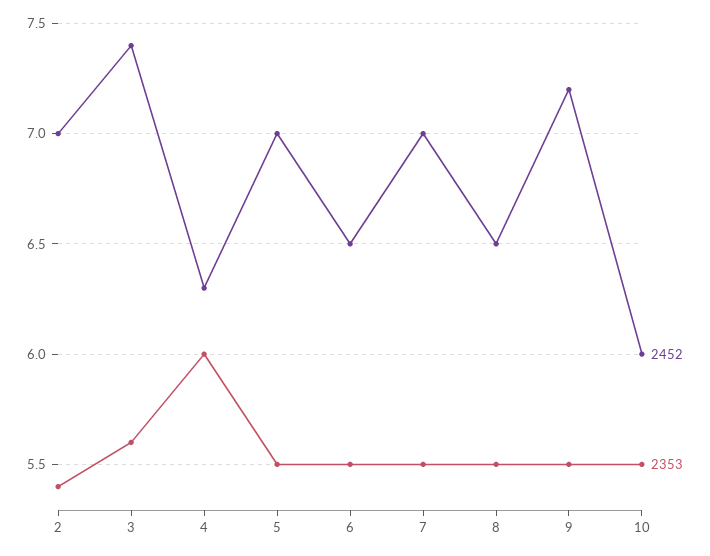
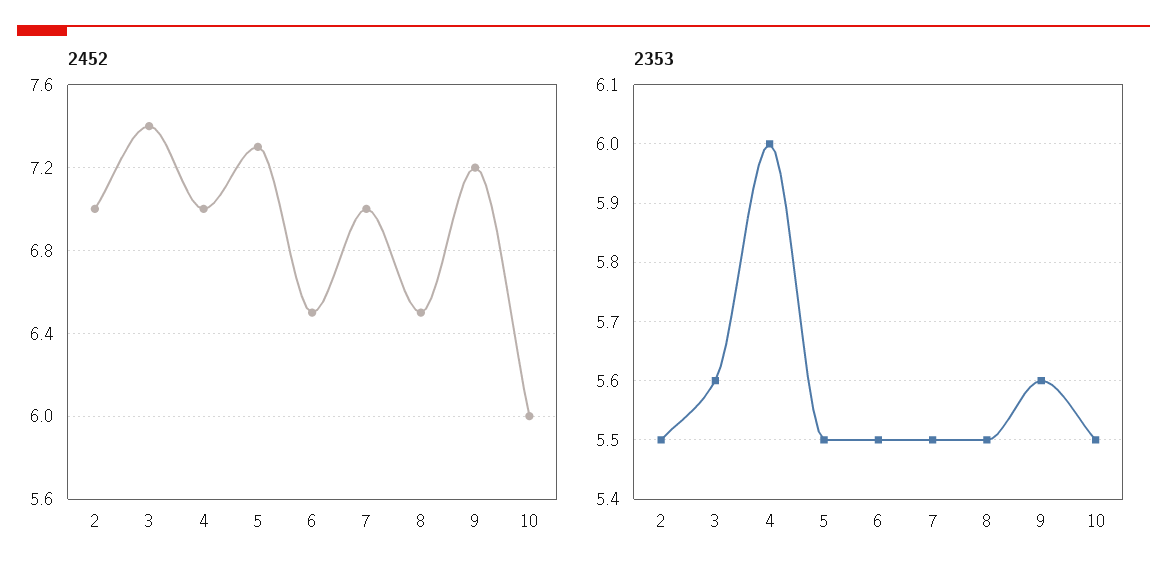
2353, 2: 5.4 -> 5.5
2452, 4: 6.3 -> 7
2452, 5: 7 -> 7.3
2353, 9: 5.5 -> 5.6

